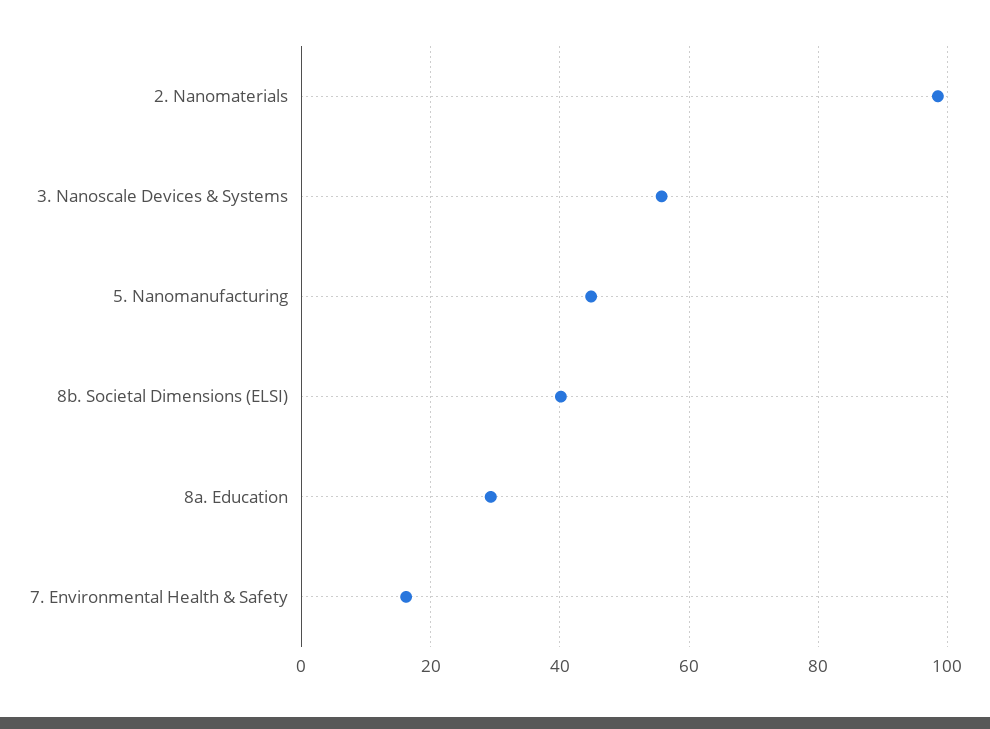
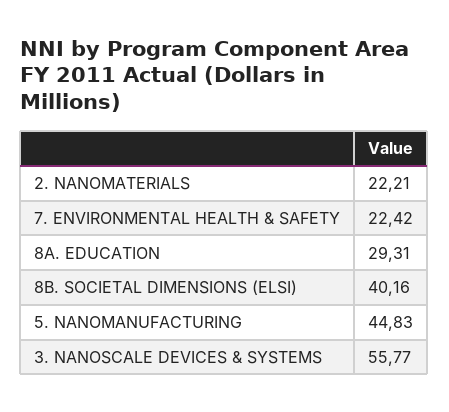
2. Nanomaterials: 98 -> 22.21
7. Environmental Health & Safety: 16 -> 22.42

